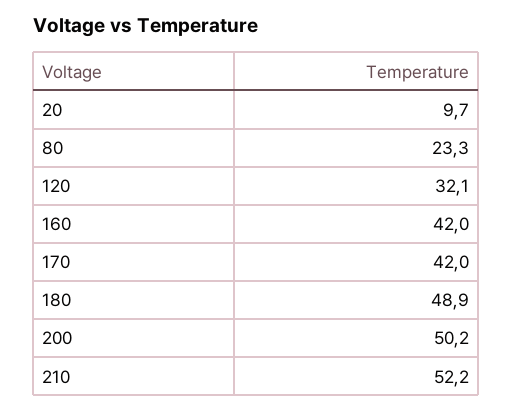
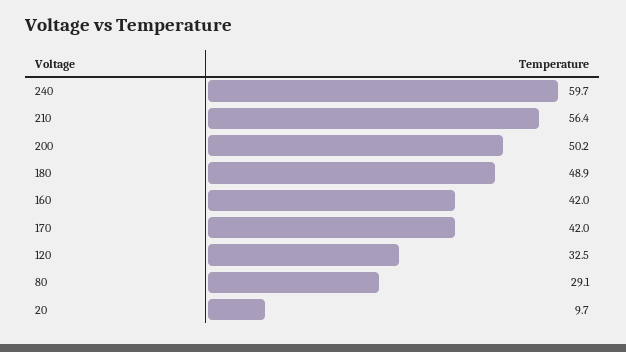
80: 23.3 -> 29.1
120: 32.1 -> 32.5
210: 52.2 -> 56.4
240: none -> 59.7

